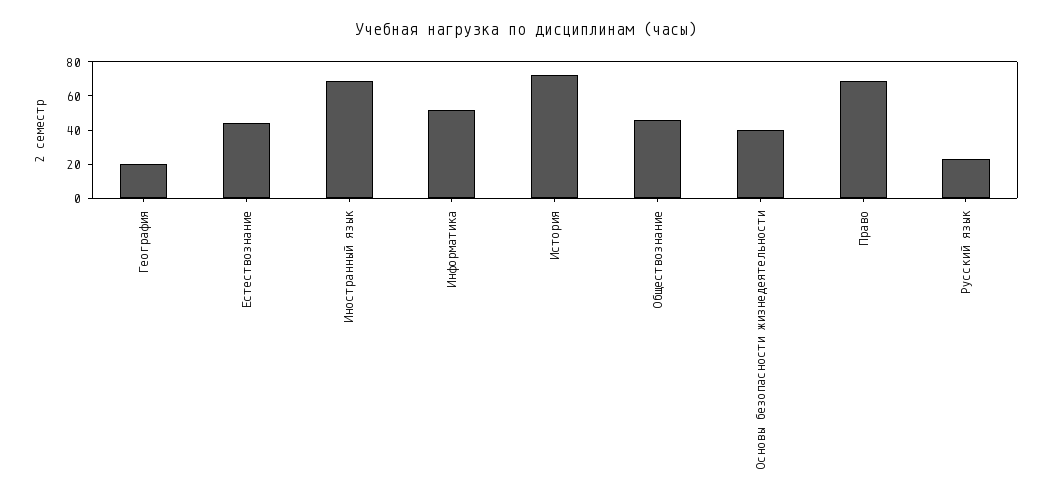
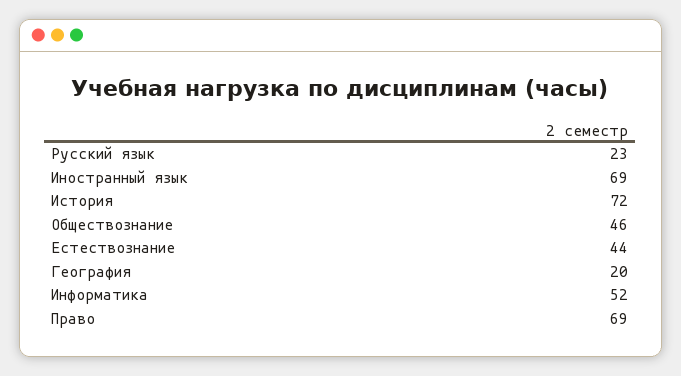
Основы безопасности жизнедеятельности: 40 -> none

